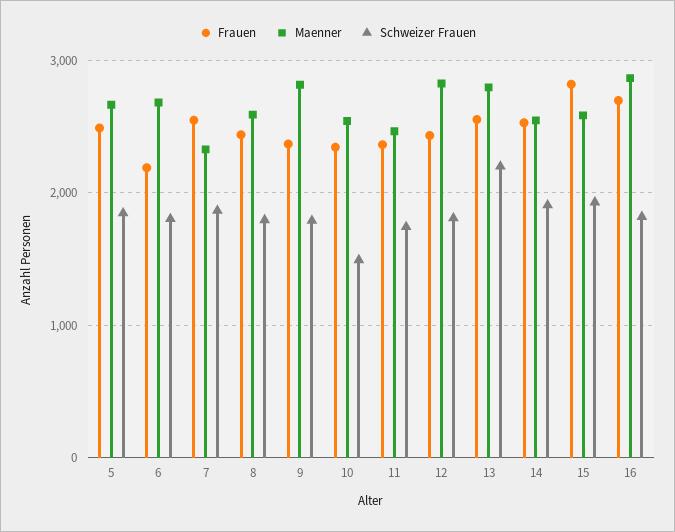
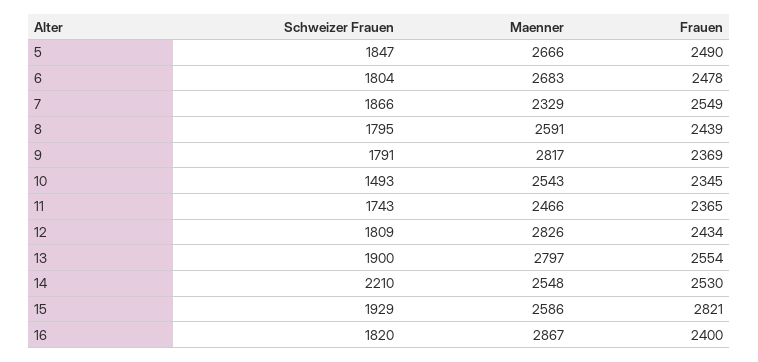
Frauen, 6: 2200 -> 2478
Schweizer Frauen, 13: 2200 -> 1900
Schweizer Frauen, 14: 1900 -> 2210
Frauen, 16: 2700 -> 2400

